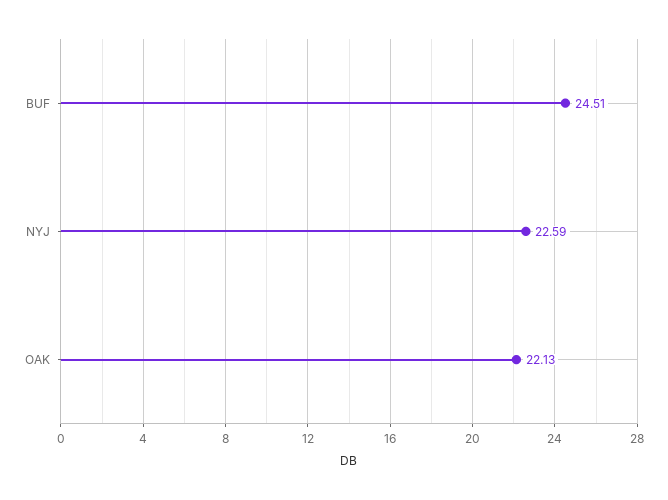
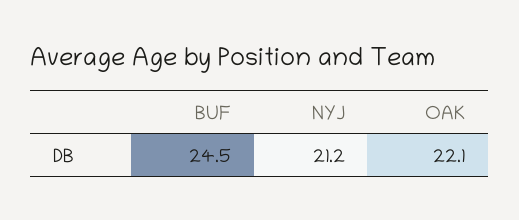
NYJ: 22.59 -> 21.2

